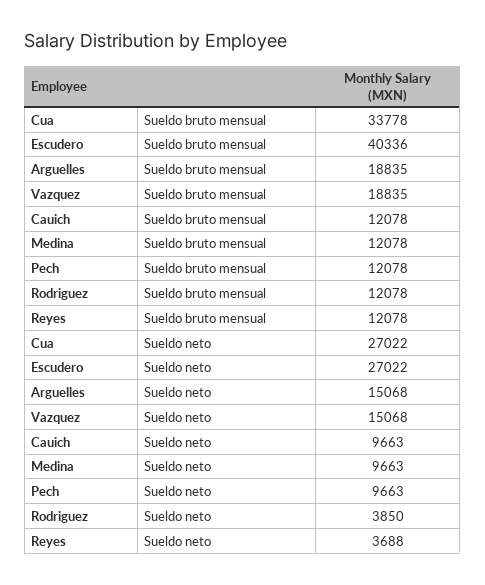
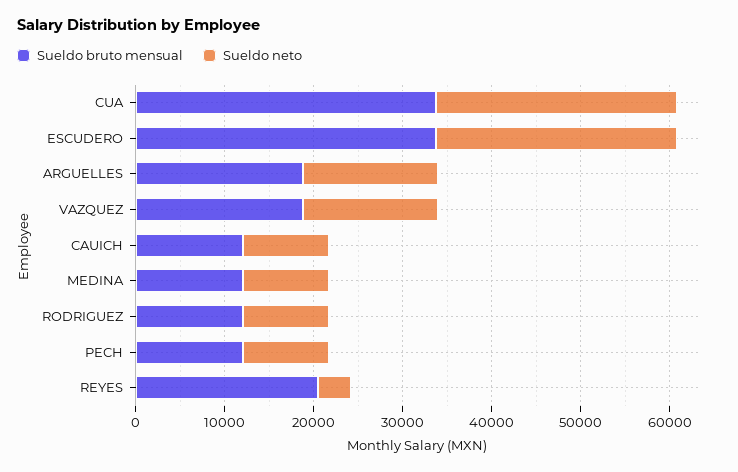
Sueldo bruto mensual, Escudero: 40336 -> 34000
Sueldo bruto mensual, Reyes: 12078 -> 20000
Sueldo neto, Rodriguez: 3850 -> 10000

